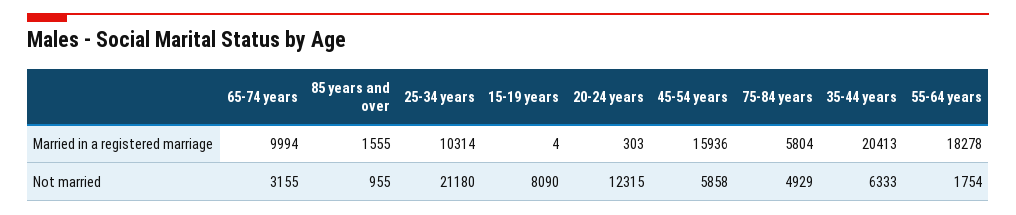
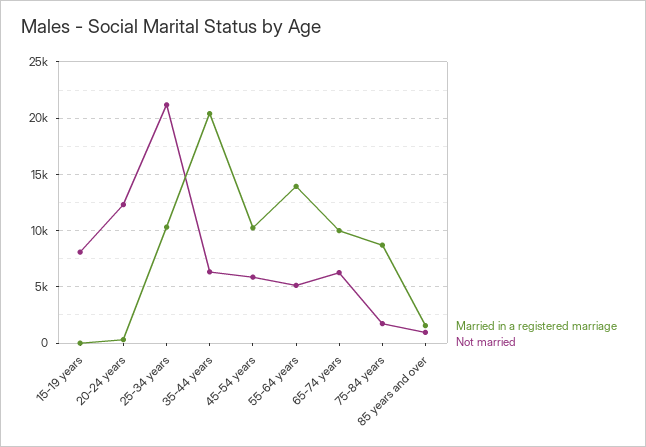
Married in a registered marriage, 45-54 years: 15936 -> 10000
Married in a registered marriage, 75-84 years: 5804 -> 9000
Married in a registered marriage, 55-64 years: 18278 -> 14000
Not married, 65-74 years: 3155 -> 6000
Not married, 75-84 years: 4929 -> 2000
Not married, 55-64 years: 1754 -> 5000

